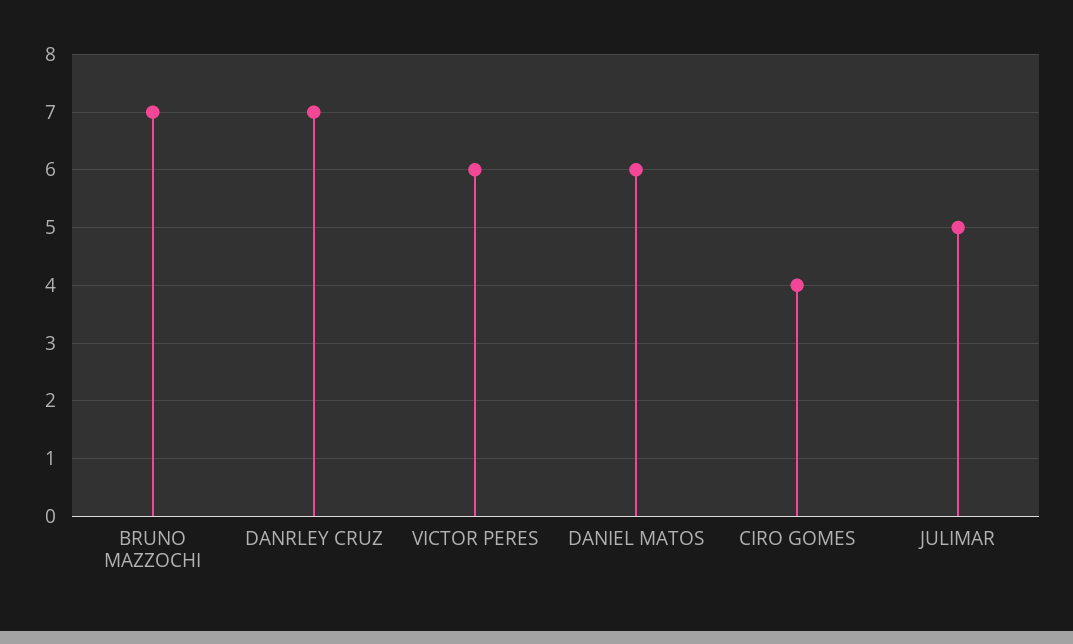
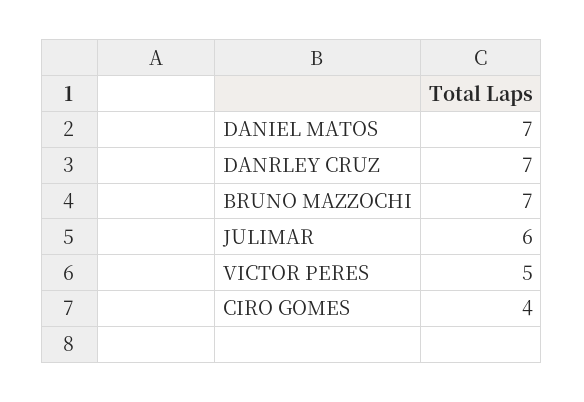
VICTOR PERES: 6 -> 5
DANIEL MATOS: 6 -> 7
JULIMAR: 5 -> 6

